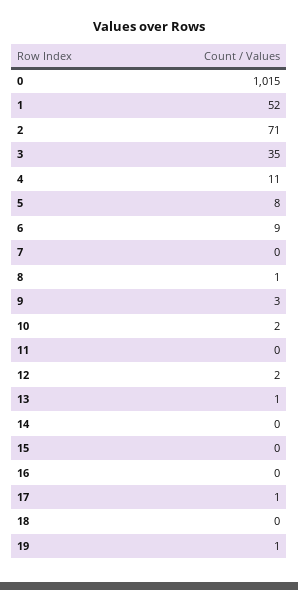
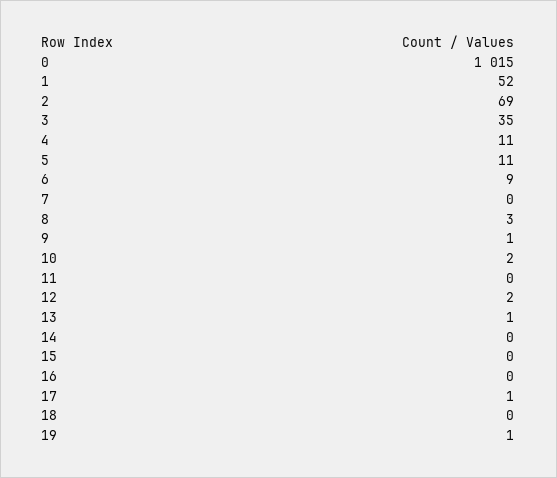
2: 71 -> 69
5: 8 -> 11
8: 1 -> 3
9: 3 -> 1

